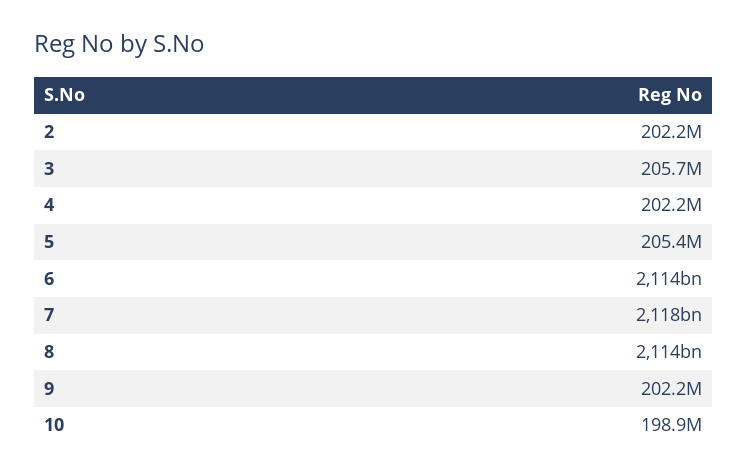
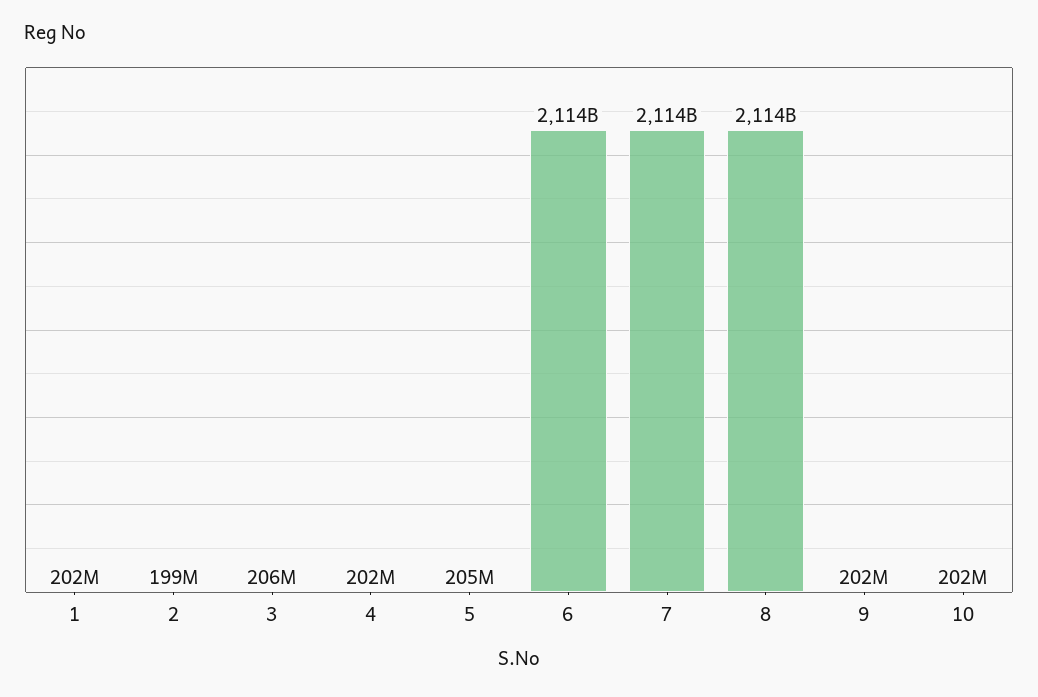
2: 202200000 -> 199000000
7: 2118000000000 -> 2114000000000
10: 198900000 -> 202000000
1: none -> 202000000

